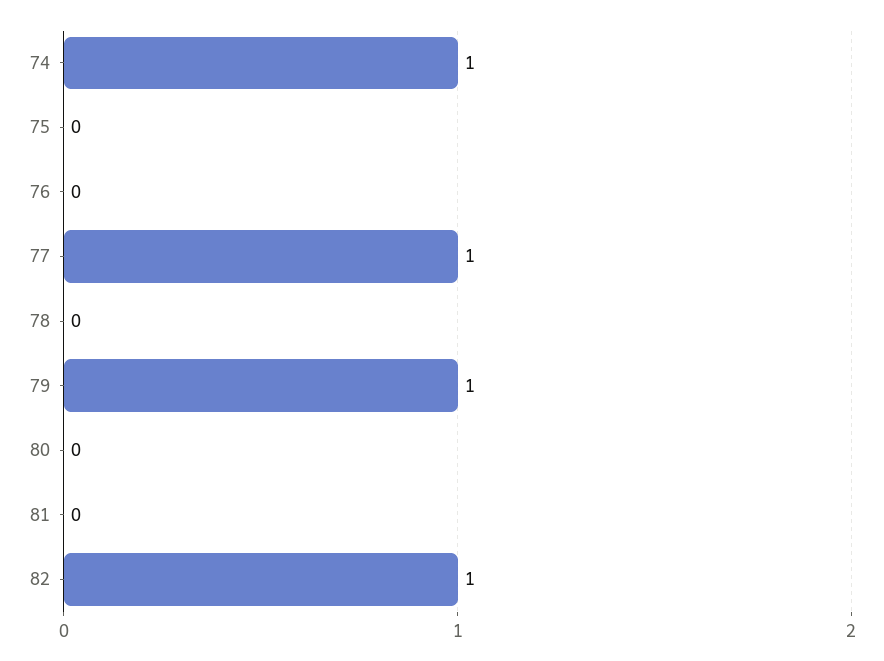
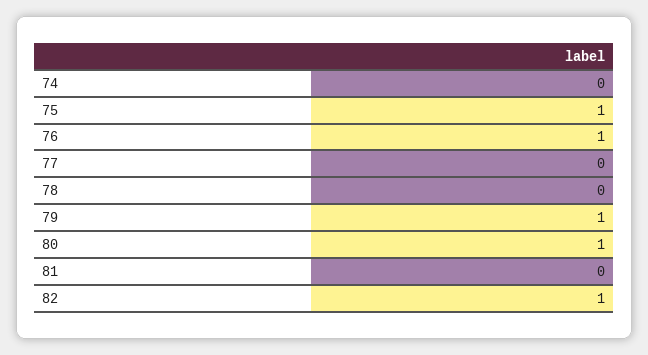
74: 1 -> 0
75: 0 -> 1
76: 0 -> 1
77: 1 -> 0
80: 0 -> 1

